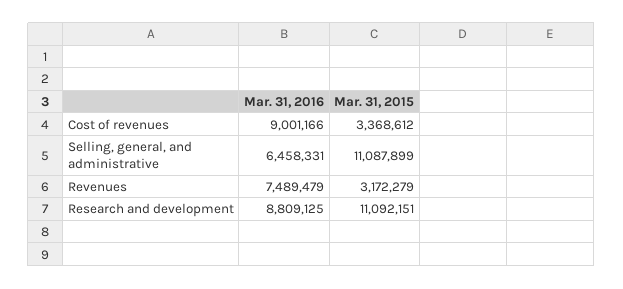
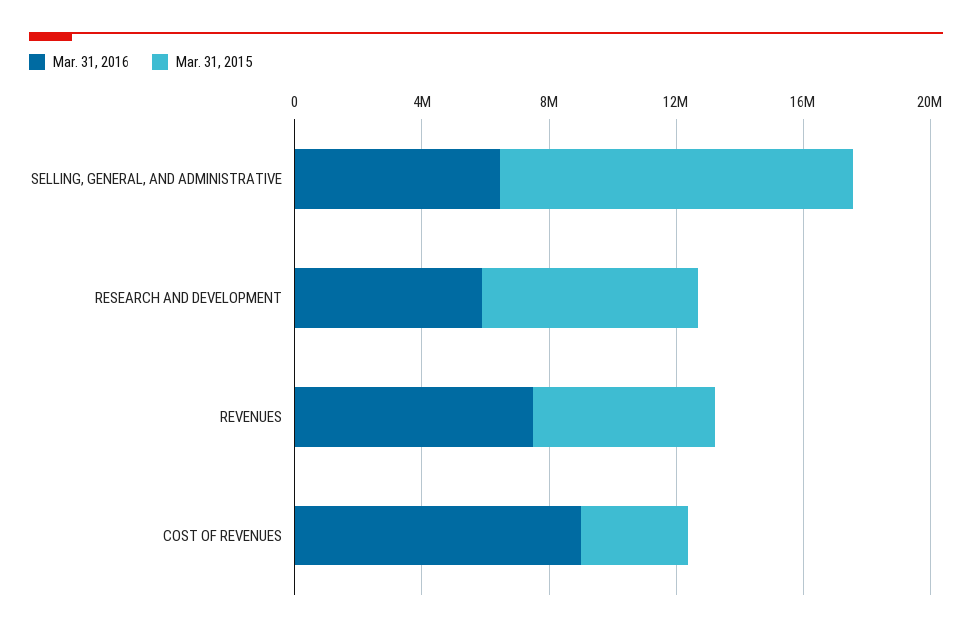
Mar. 31, 2015, Revenues: 3172279 -> 6000000
Mar. 31, 2016, Research and development: 8809125 -> 6000000
Mar. 31, 2015, Research and development: 11092151 -> 7000000

